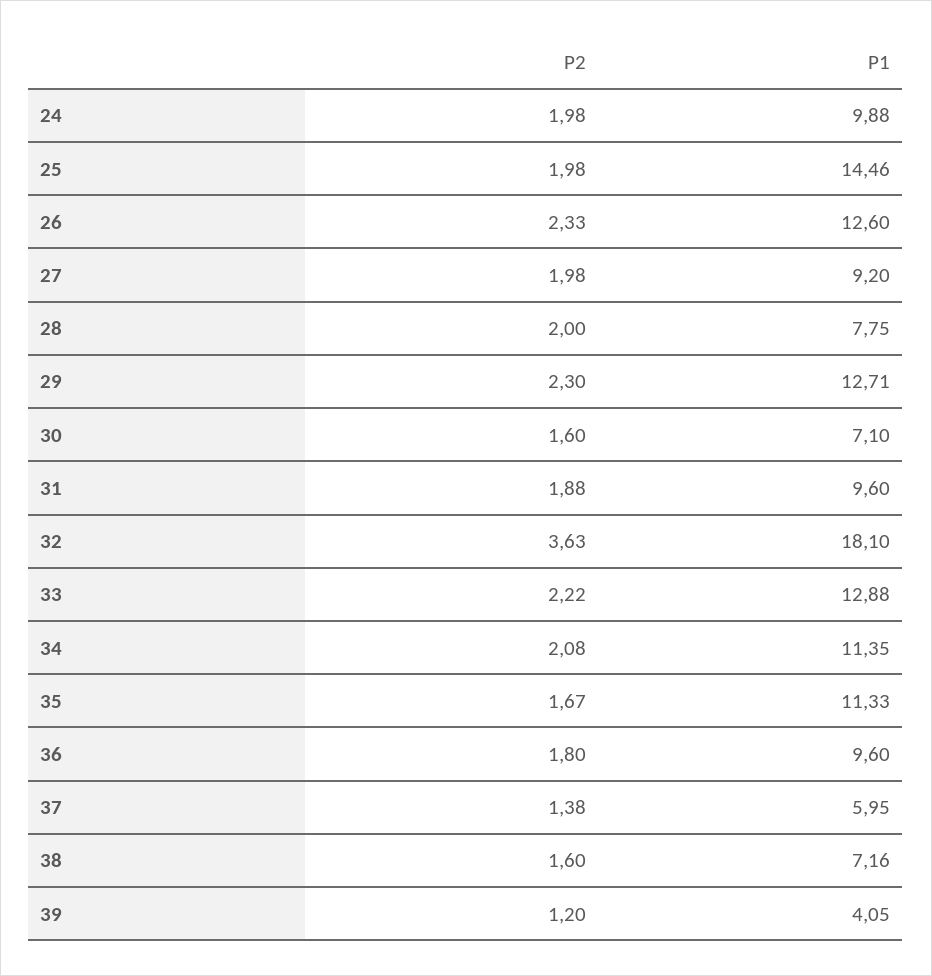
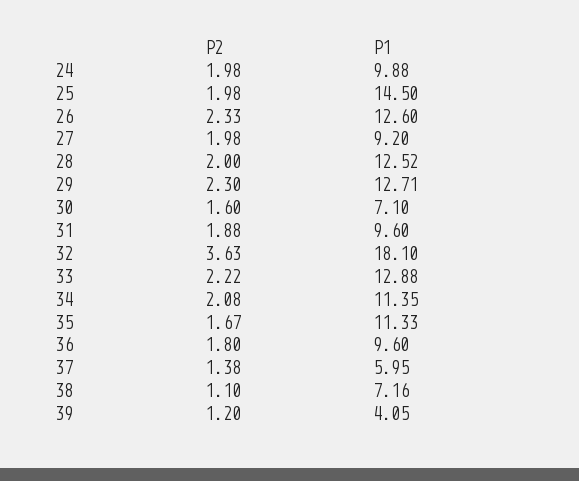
P1, 25: 14.46 -> 14.5
P1, 28: 7.75 -> 12.52
P2, 38: 1.6 -> 1.1

